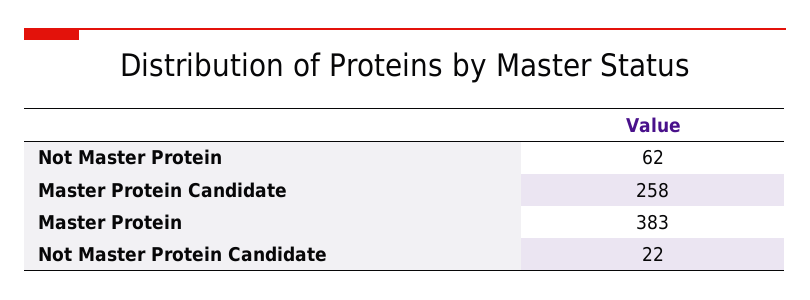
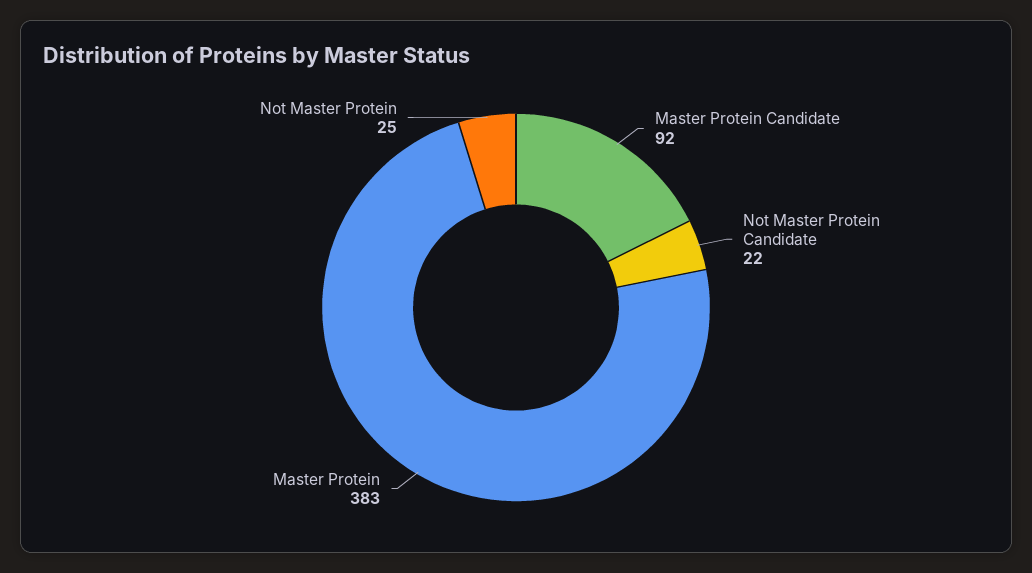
Not Master Protein: 62 -> 25
Master Protein Candidate: 258 -> 92

